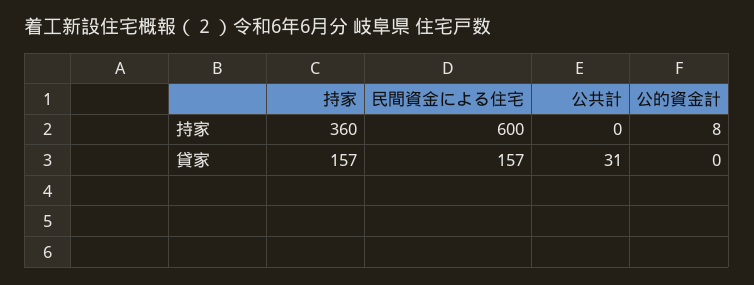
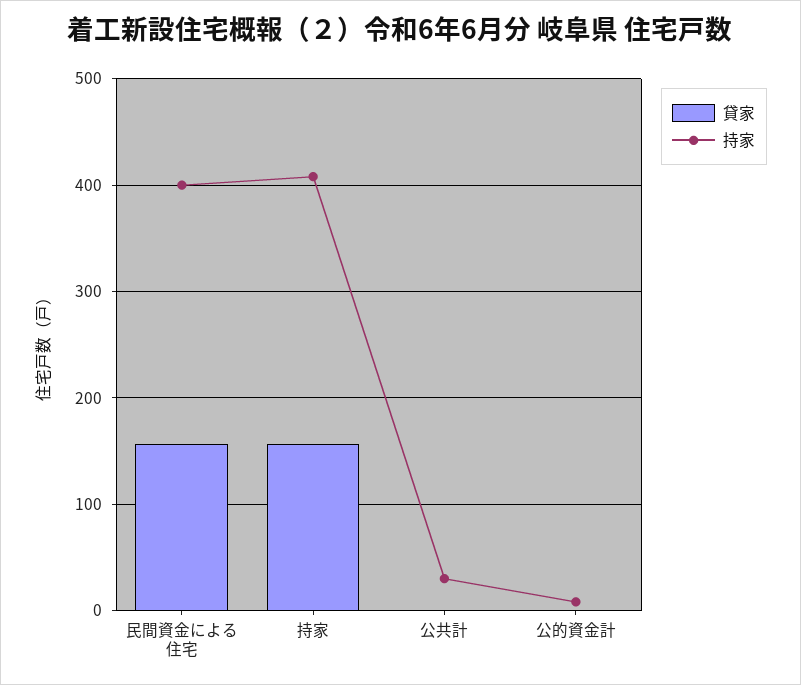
持家, 持家: 360 -> 410
持家, 民間資金による住宅: 600 -> 400
持家, 公共計: 0 -> 30
貸家, 公共計: 31 -> 0

